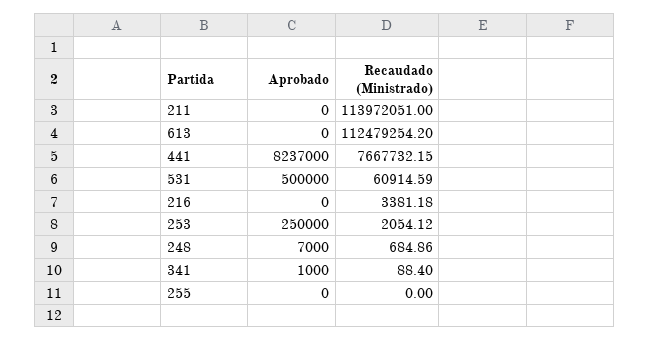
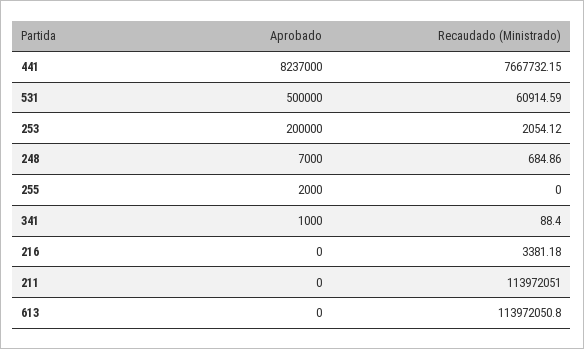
Recaudado (Ministrado), 613: 112479254.2 -> 113972050.8
Aprobado, 253: 250000 -> 200000
Aprobado, 255: 0 -> 2000

